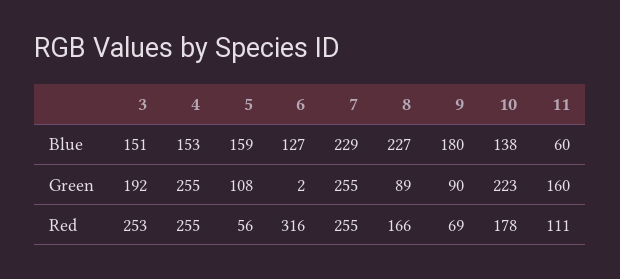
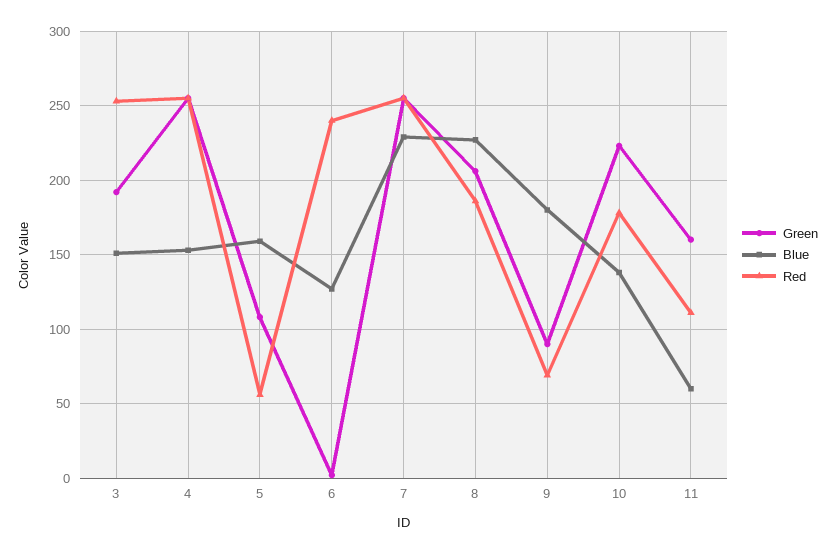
Green, 8: 89 -> 205
Red, 6: 316 -> 240
Red, 8: 166 -> 185

